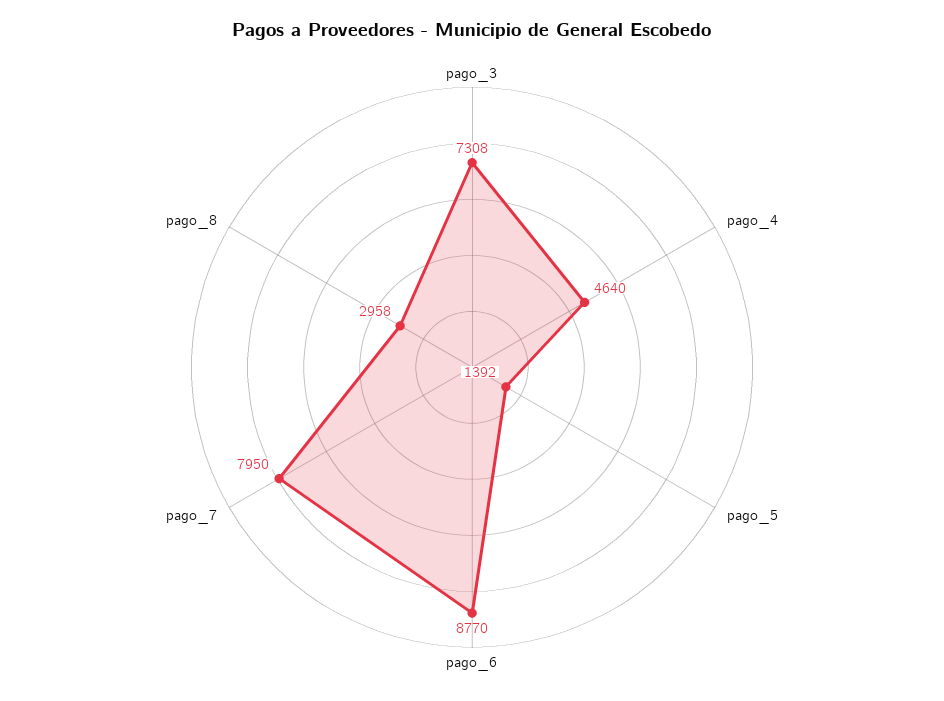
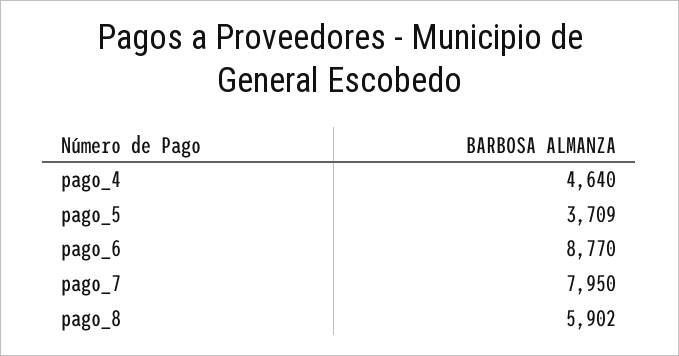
pago_3: 7308 -> none
pago_5: 1392 -> 3709
pago_8: 2958 -> 5902

